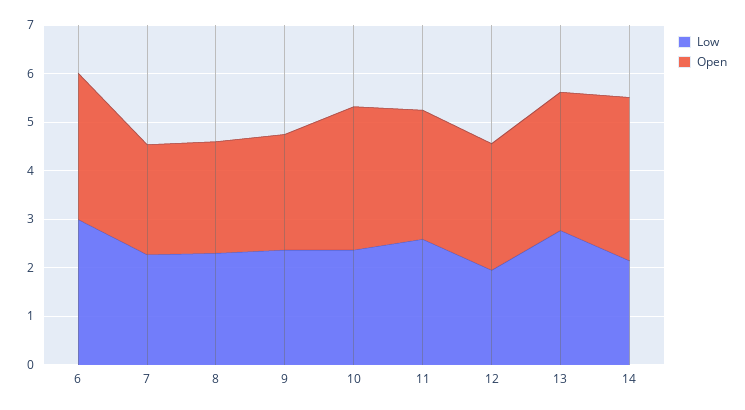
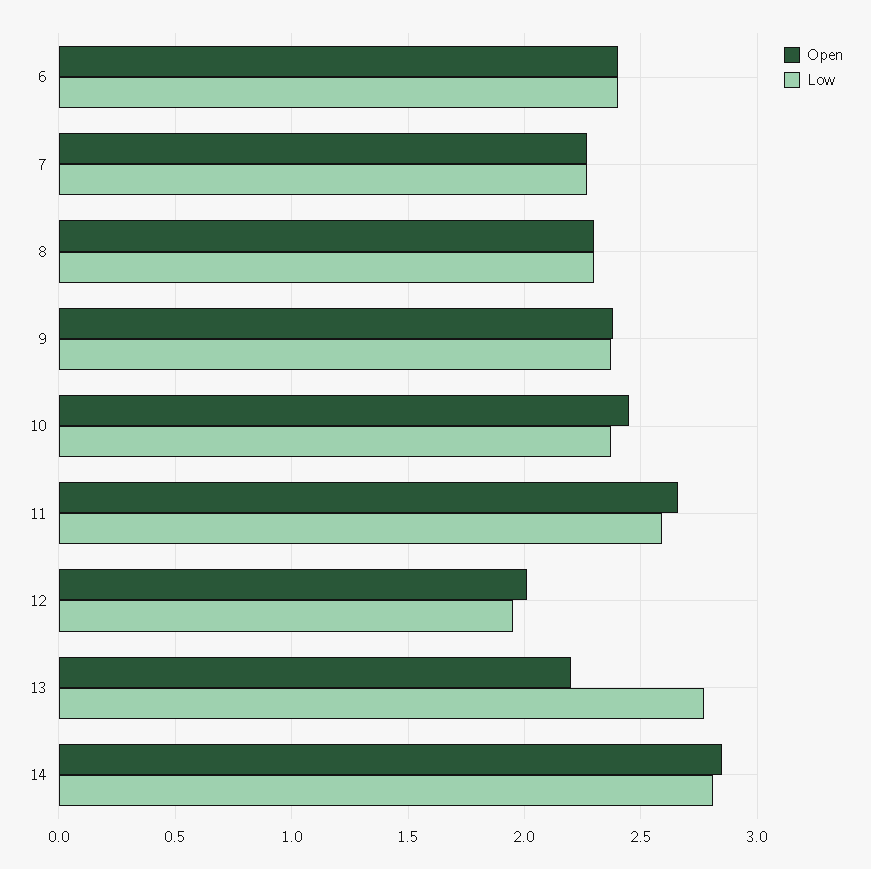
Low, 6: 3 -> 2.4
Open, 6: 3 -> 2.4
Open, 10: 3 -> 2.45
Open, 12: 2.6 -> 2
Open, 13: 2.8 -> 2.2
Low, 14: 2.2 -> 2.8
Open, 14: 3.4 -> 2.85

